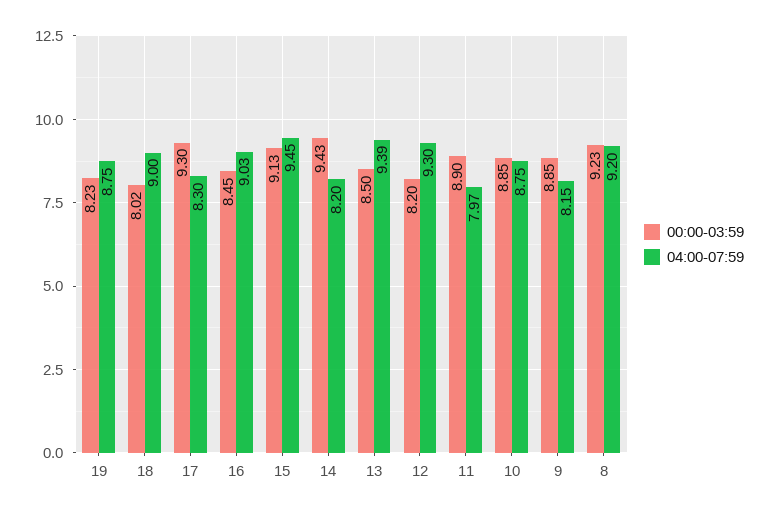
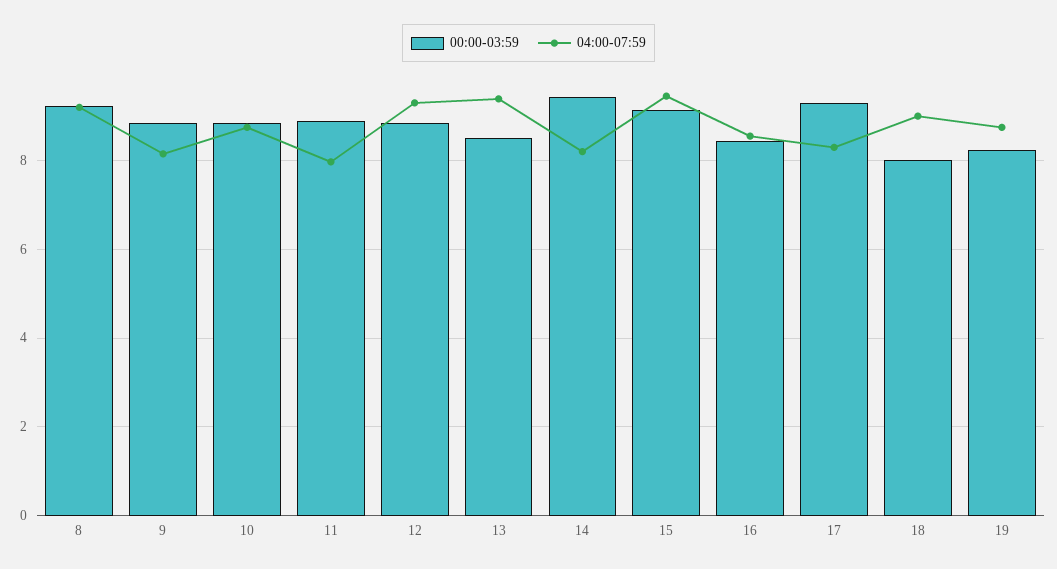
04:00-07:59, 16: 9.03 -> 8.6
00:00-03:59, 12: 8.2 -> 8.8

